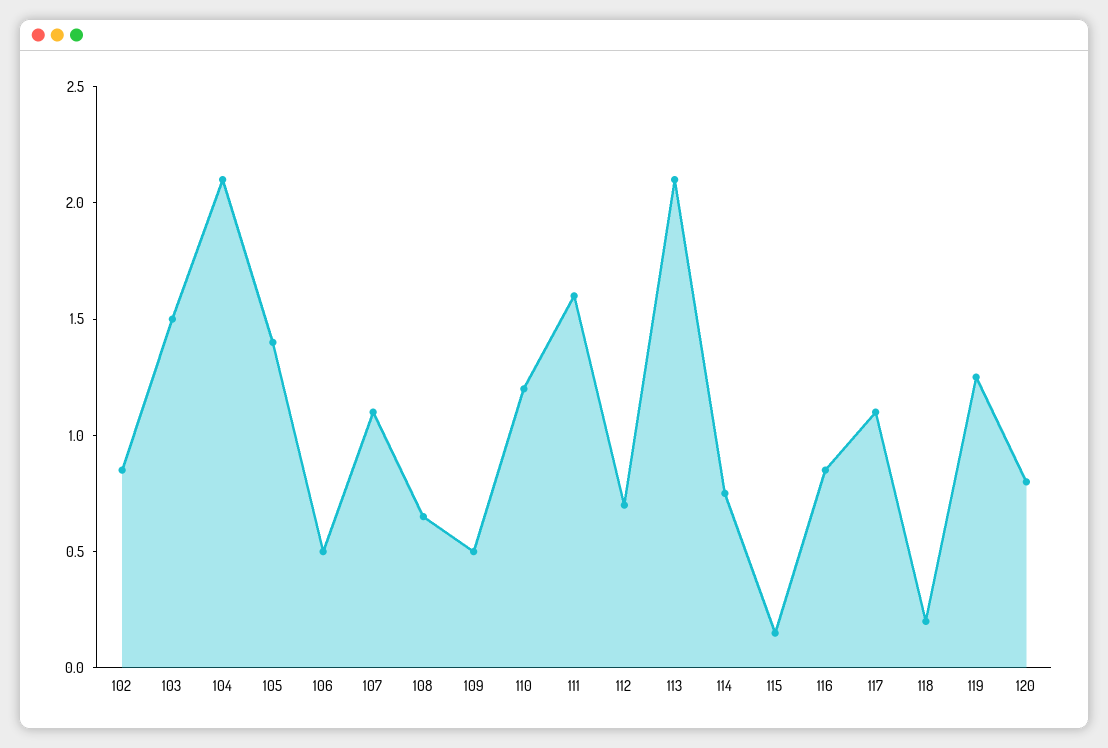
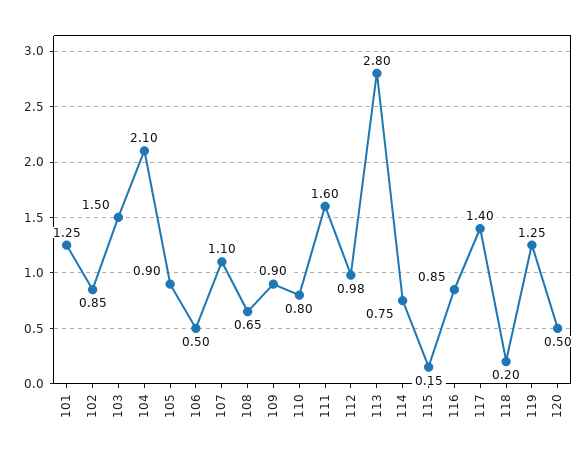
105: 1.4 -> 0.9
109: 0.5 -> 0.9
110: 1.2 -> 0.8
112: 0.7 -> 0.98
113: 2.1 -> 2.8
117: 1.1 -> 1.4
120: 0.8 -> 0.5
101: none -> 1.25

